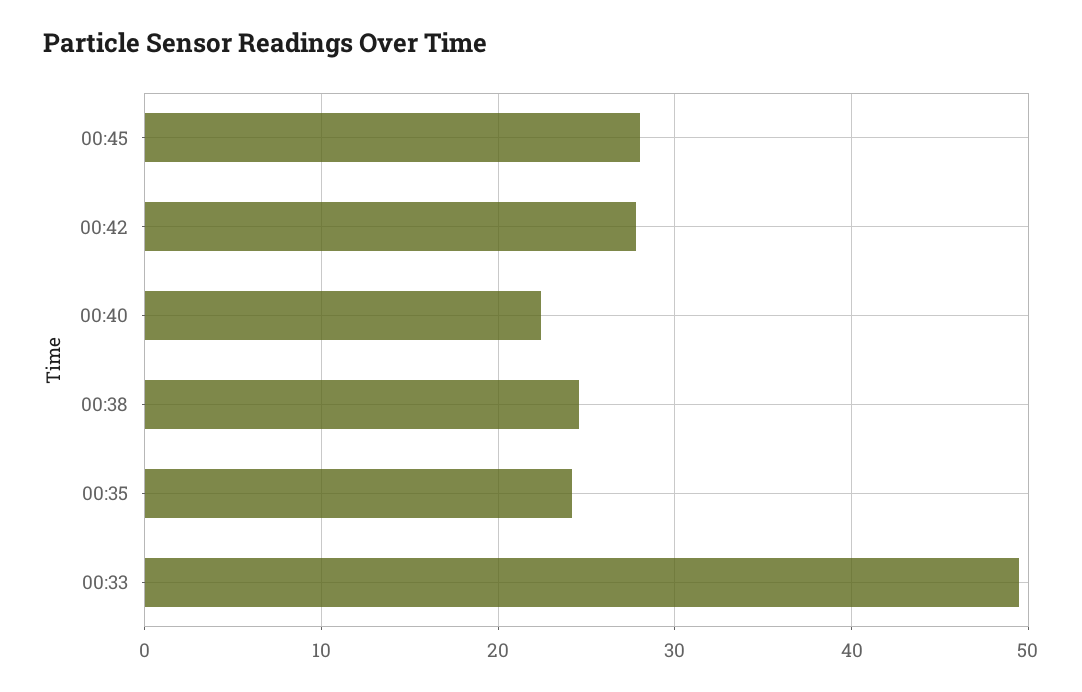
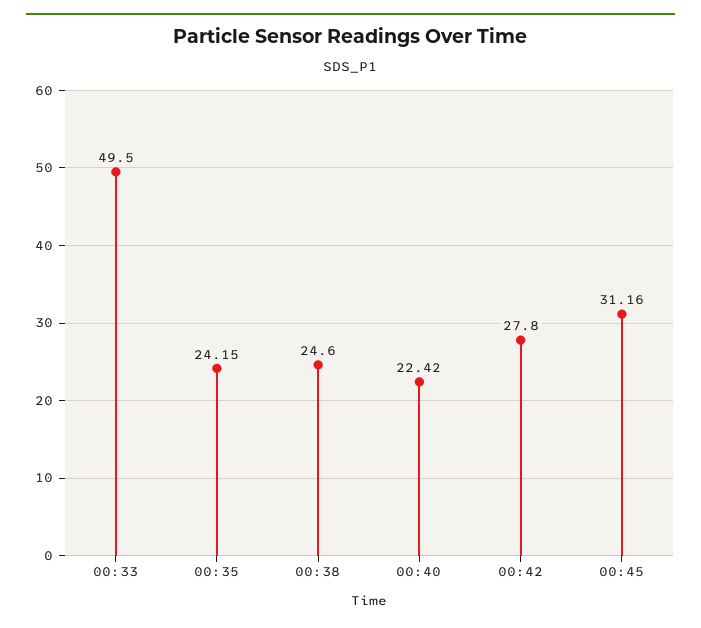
00:45: 28 -> 31.16

